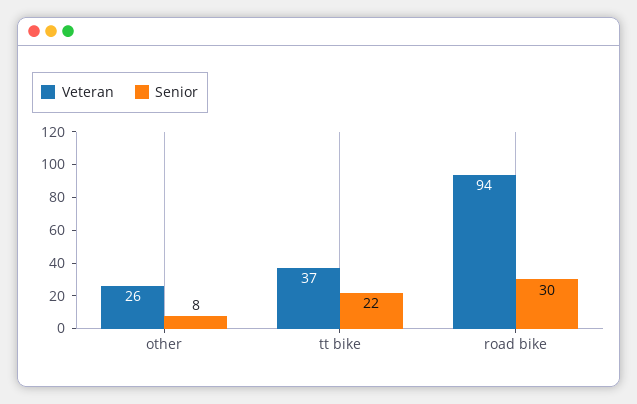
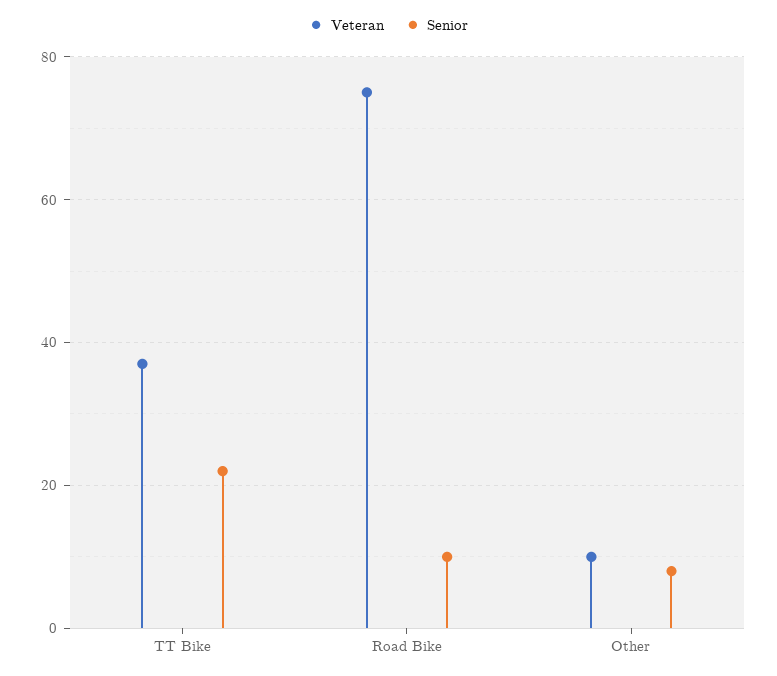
Veteran, other: 26 -> 10
Veteran, road bike: 94 -> 75
Senior, road bike: 30 -> 10

